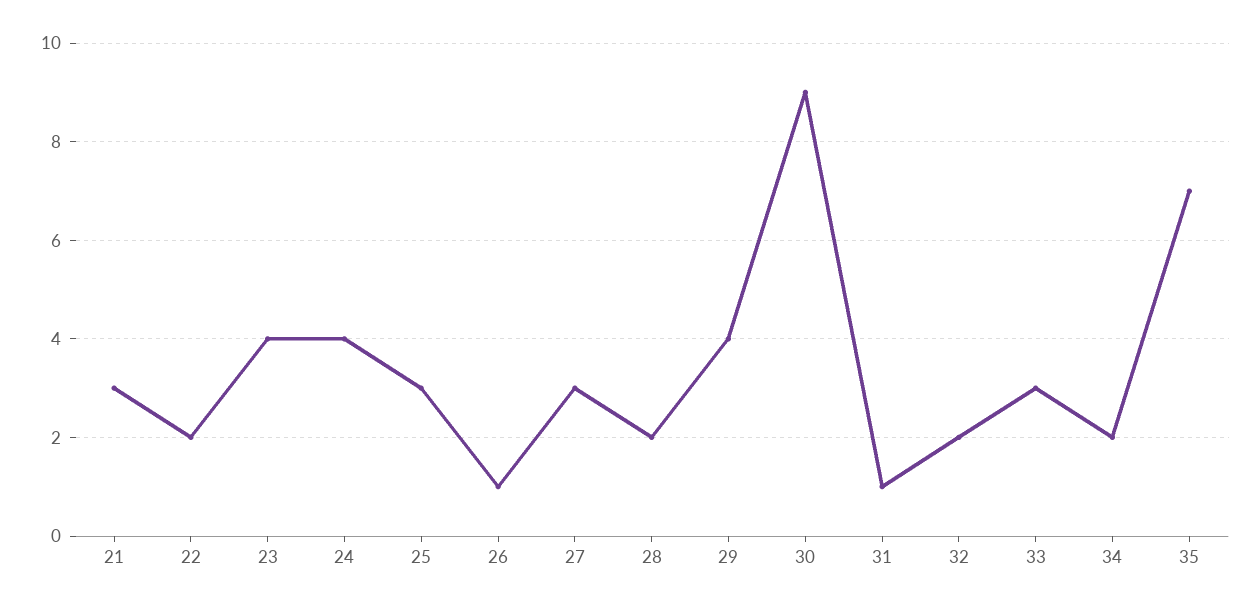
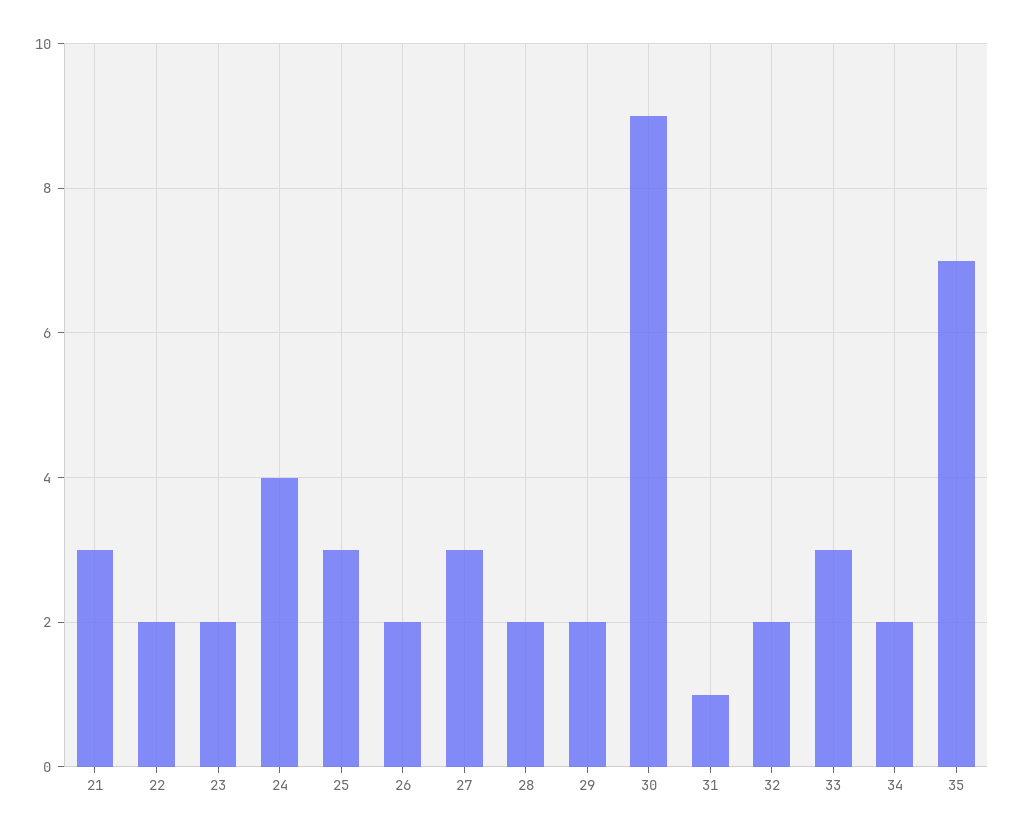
23: 4 -> 2
26: 1 -> 2
29: 4 -> 2

